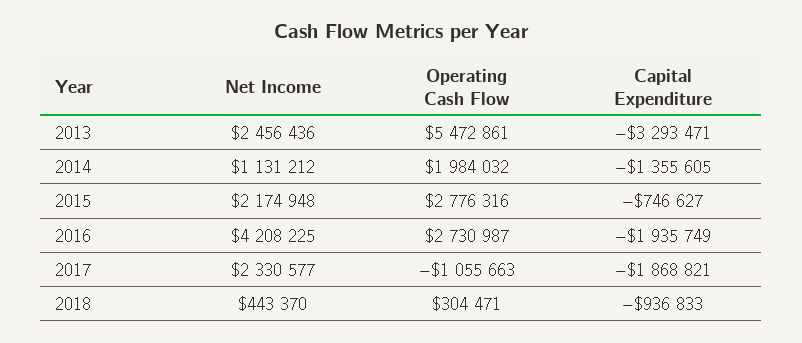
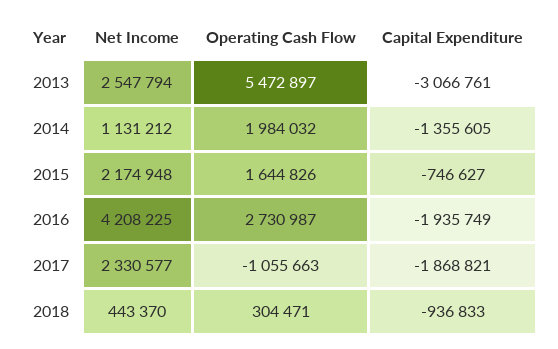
Net Income, 2013: 2456436 -> 2547794
Operating Cash Flow, 2013: 5472861 -> 5472897
Capital Expenditure, 2013: -3293471 -> -3066761
Operating Cash Flow, 2015: 2776316 -> 1644826

